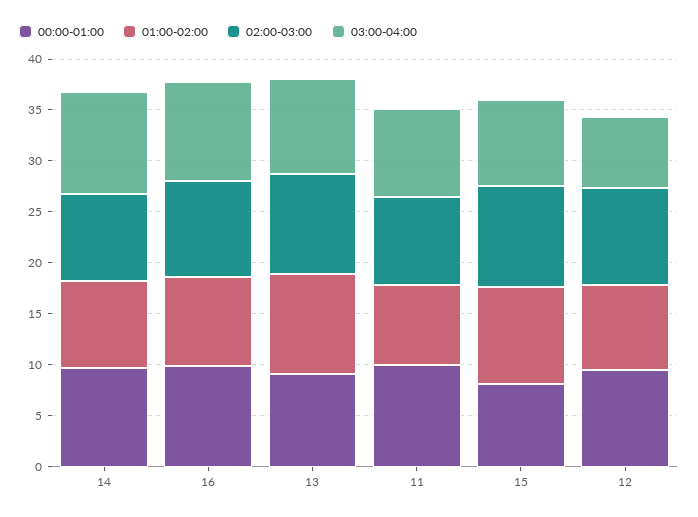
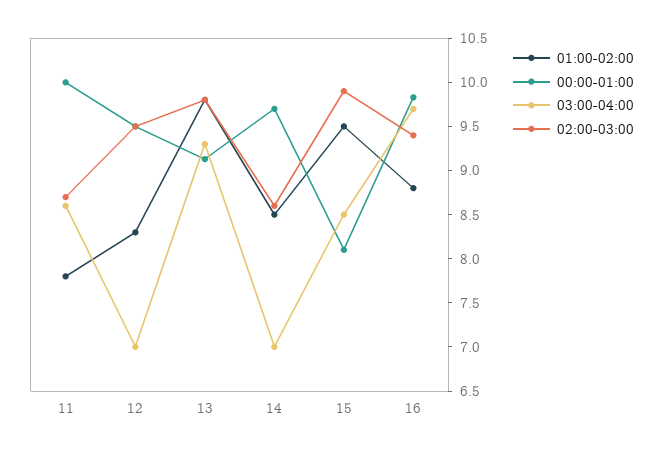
03:00-04:00, 14: 10 -> 7

